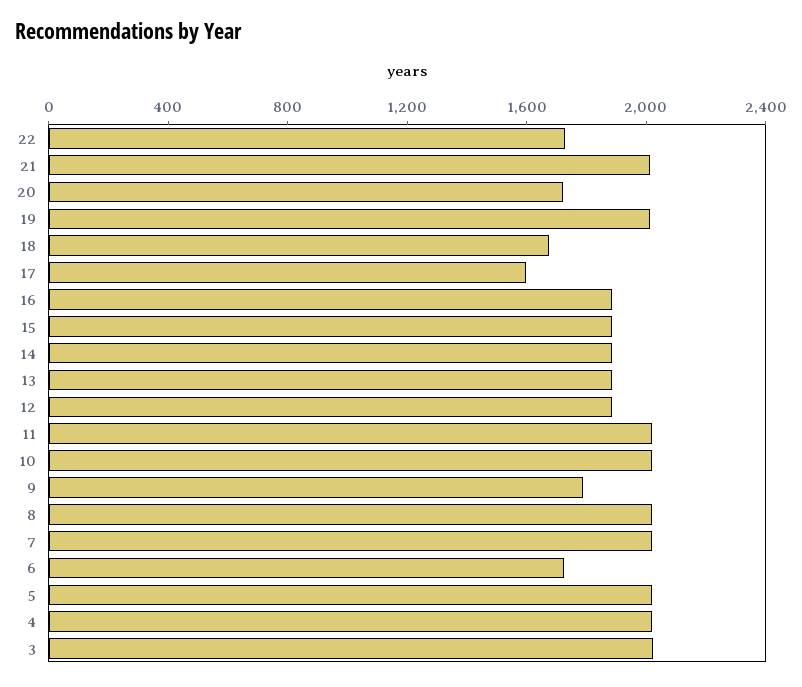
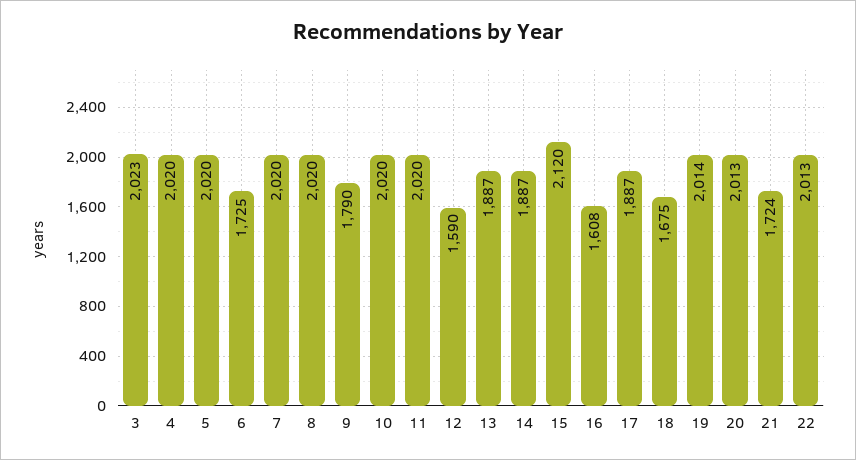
22: 1700 -> 2013
21: 2000 -> 1724
20: 1700 -> 2013
17: 1600 -> 1887
16: 1900 -> 1608
15: 1900 -> 2120
12: 1900 -> 1590

